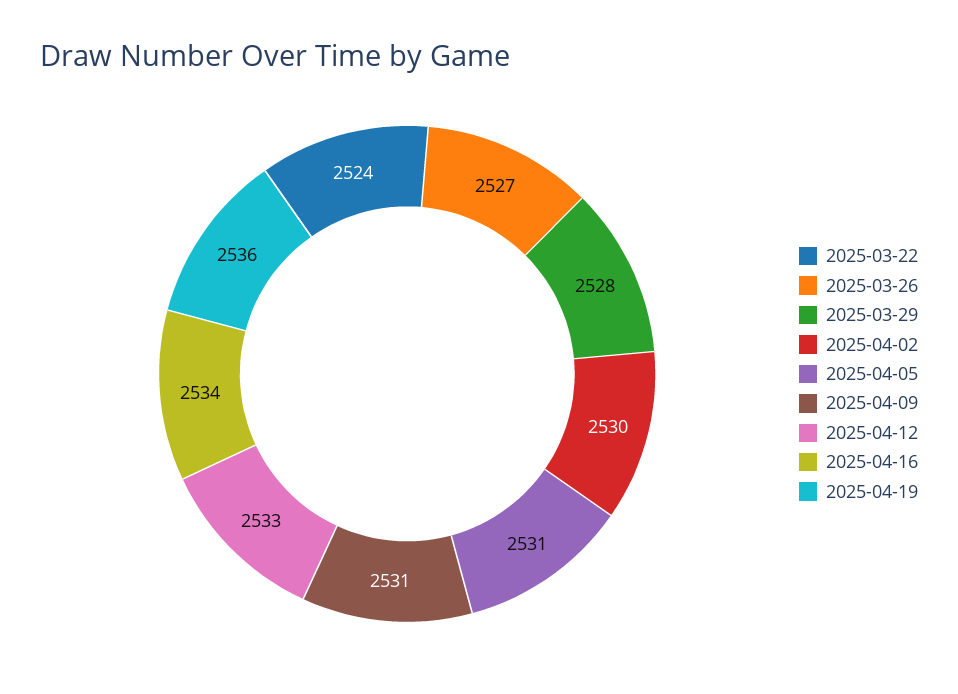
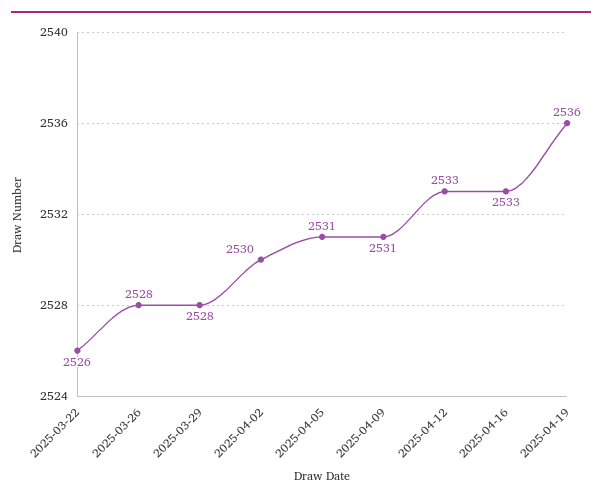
2025-03-22: 2524 -> 2526
2025-03-26: 2527 -> 2528
2025-04-16: 2534 -> 2533

